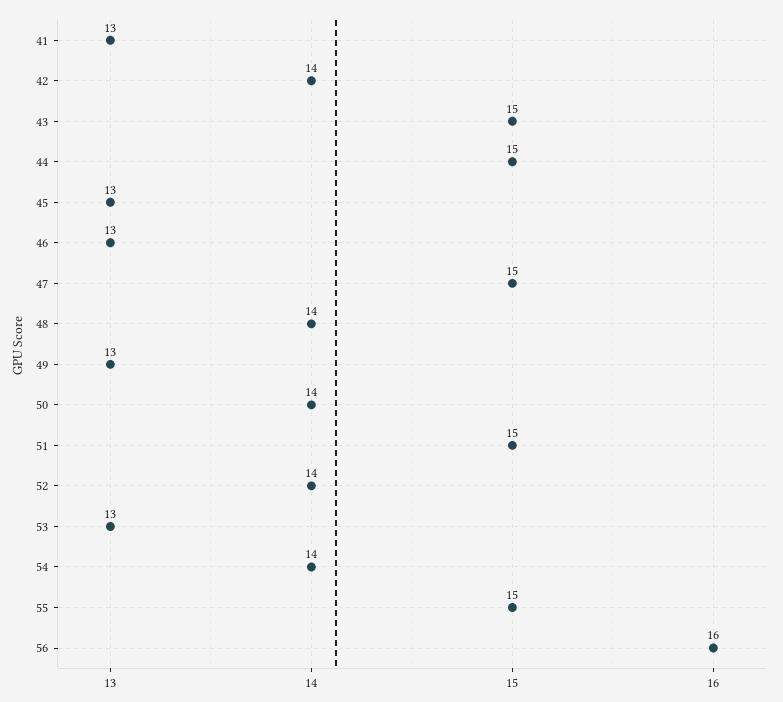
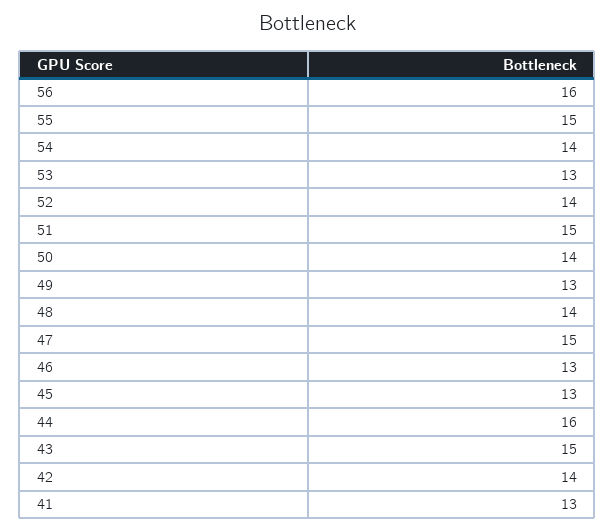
44: 15 -> 16

